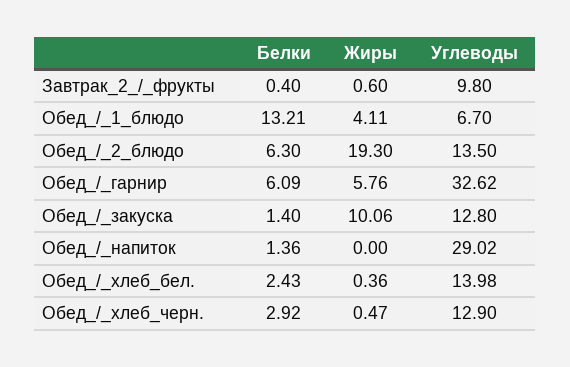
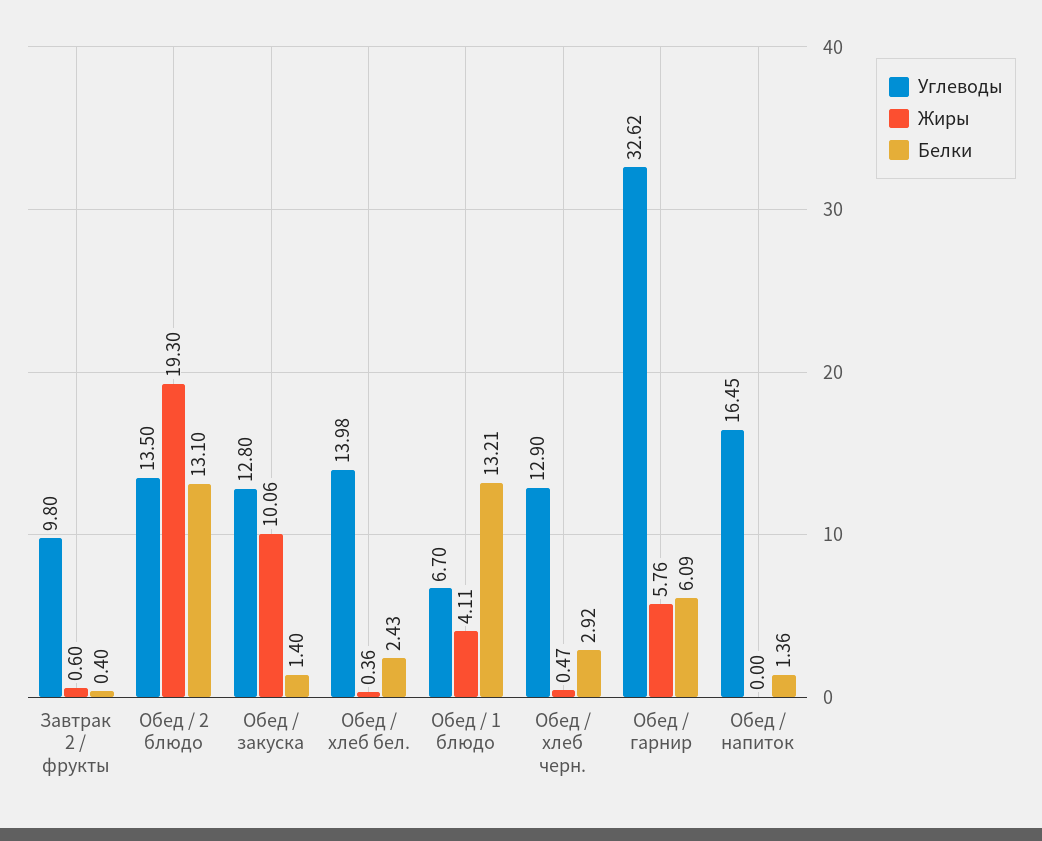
Белки, Обед_/_2_блюдо: 6.3 -> 13.1
Углеводы, Обед_/_напиток: 29.02 -> 16.45

